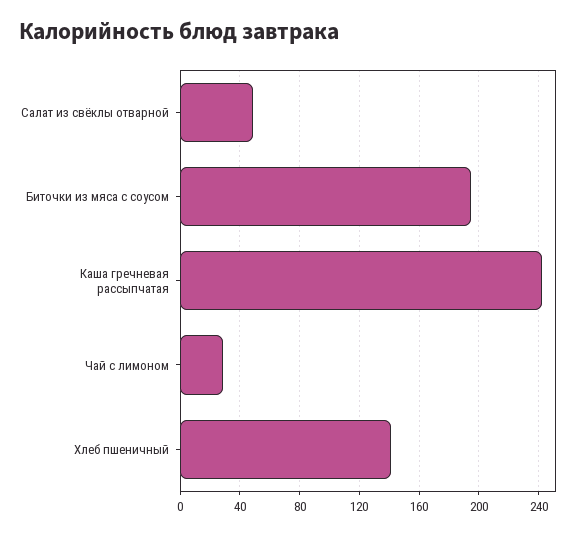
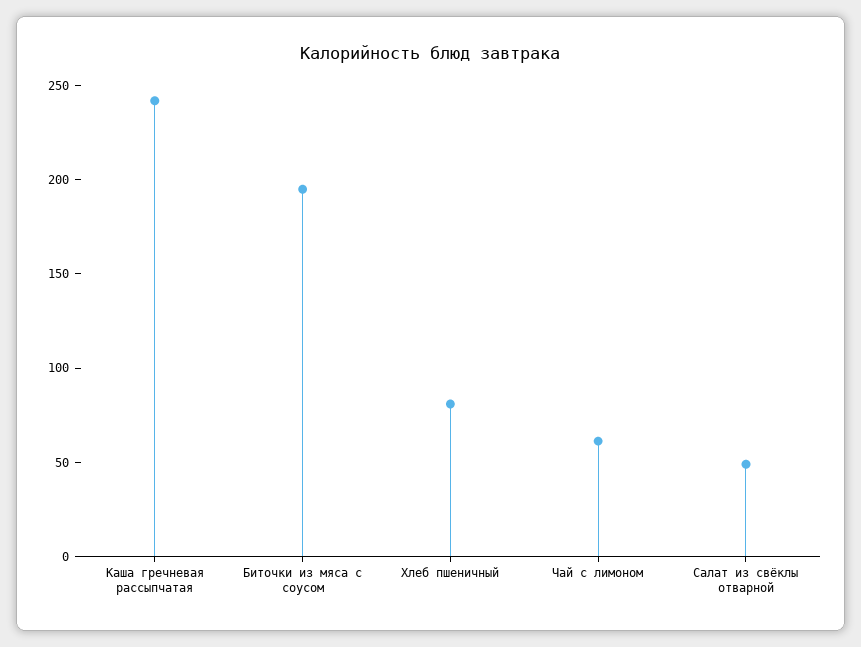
Чай с лимоном: 30 -> 60
Хлеб пшеничный: 140 -> 80

